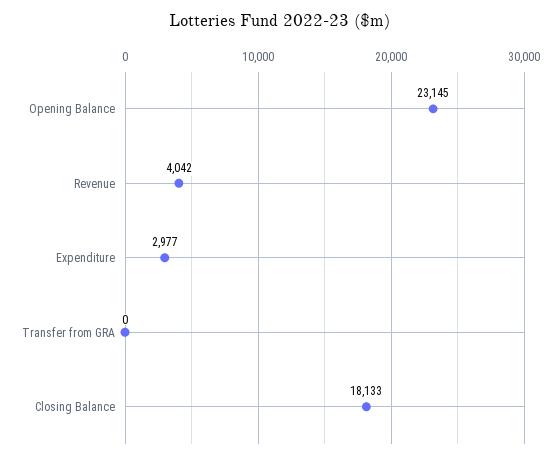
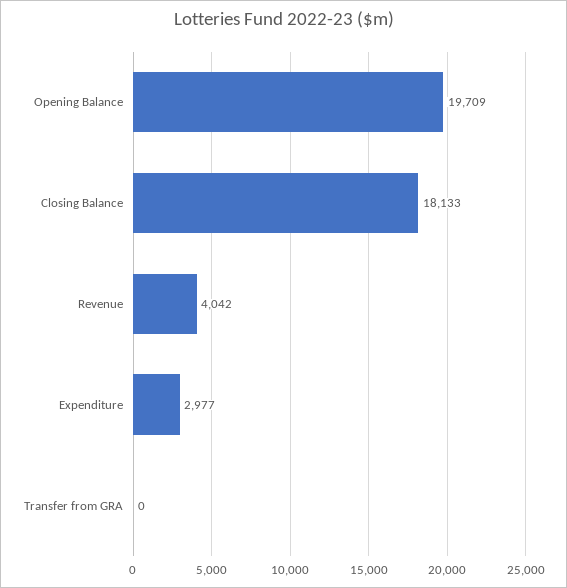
Opening Balance: 23145 -> 19709

